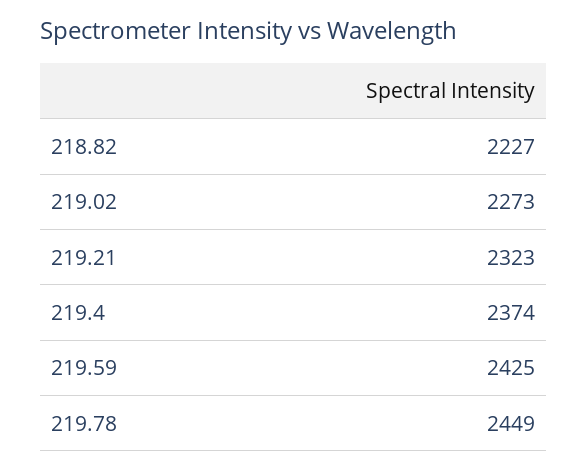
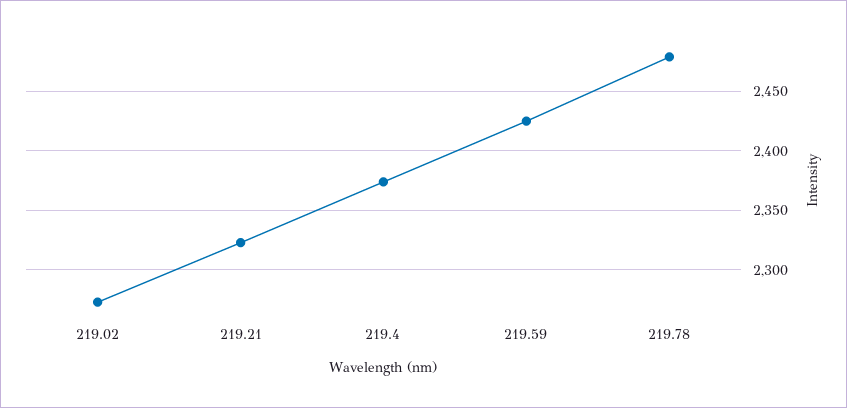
218.82: 2227 -> none
219.78: 2449 -> 2480

